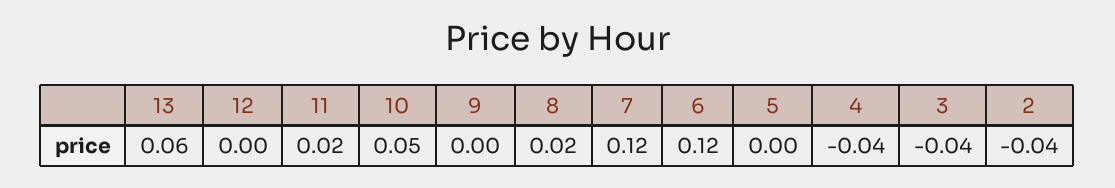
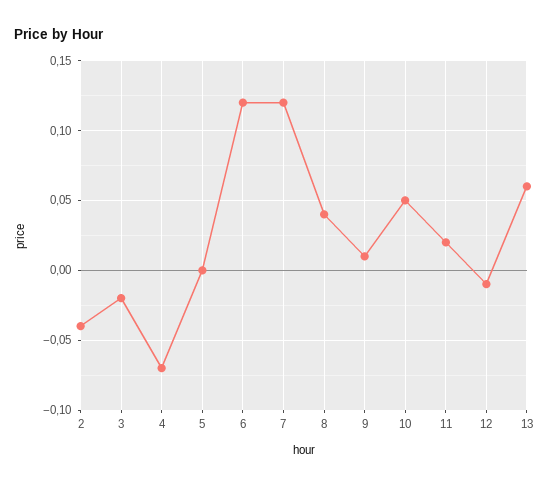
12: 0 -> -0.01
9: 0 -> 0.01
8: 0.02 -> 0.04
4: -0.04 -> -0.07
3: -0.04 -> -0.02

